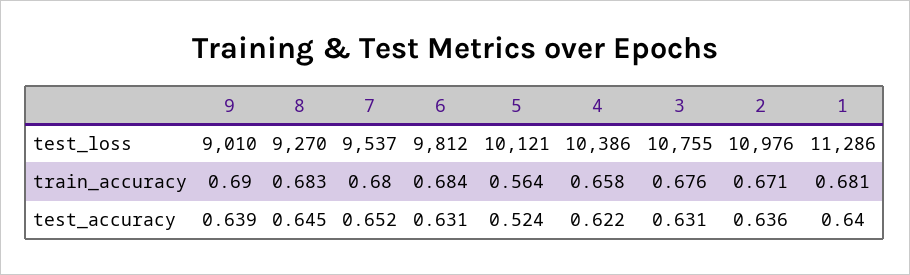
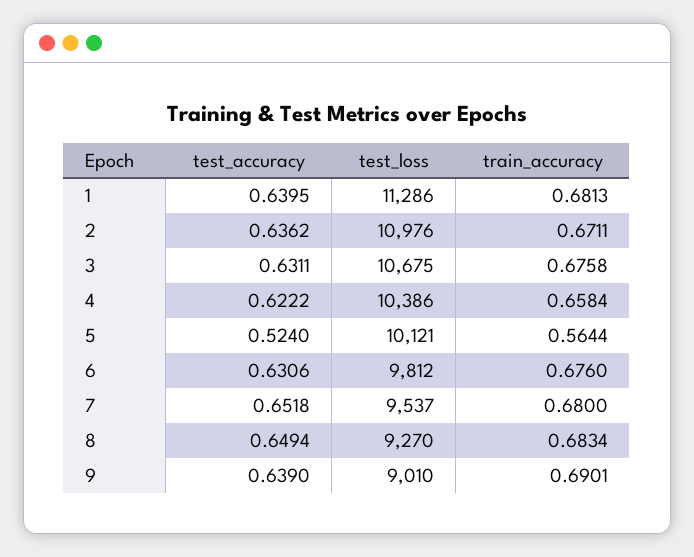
3, test_loss: 10755 -> 10675
6, train_accuracy: 0.684 -> 0.676
8, test_accuracy: 0.645 -> 0.6494

